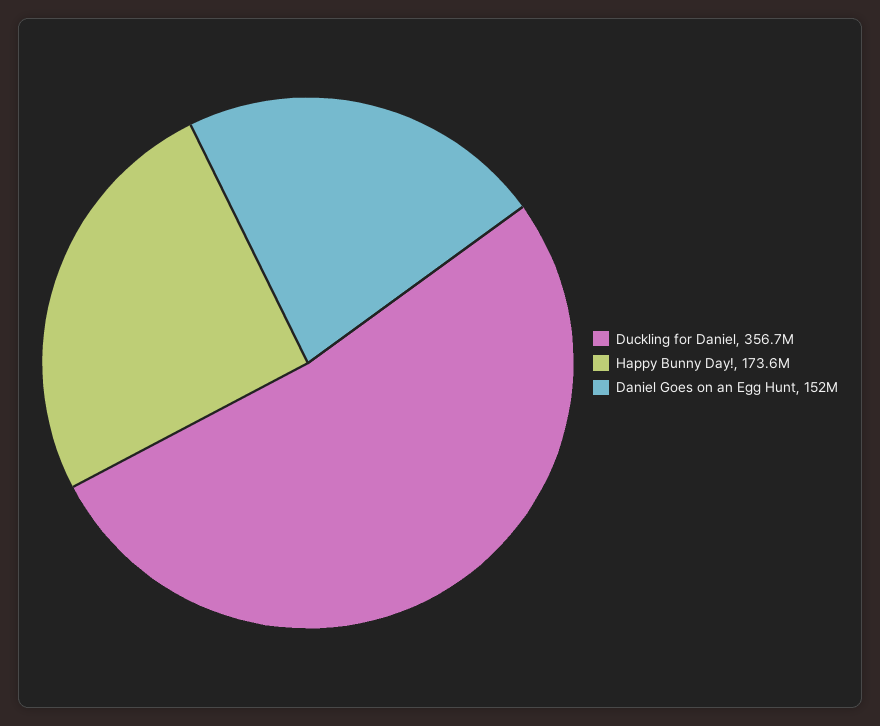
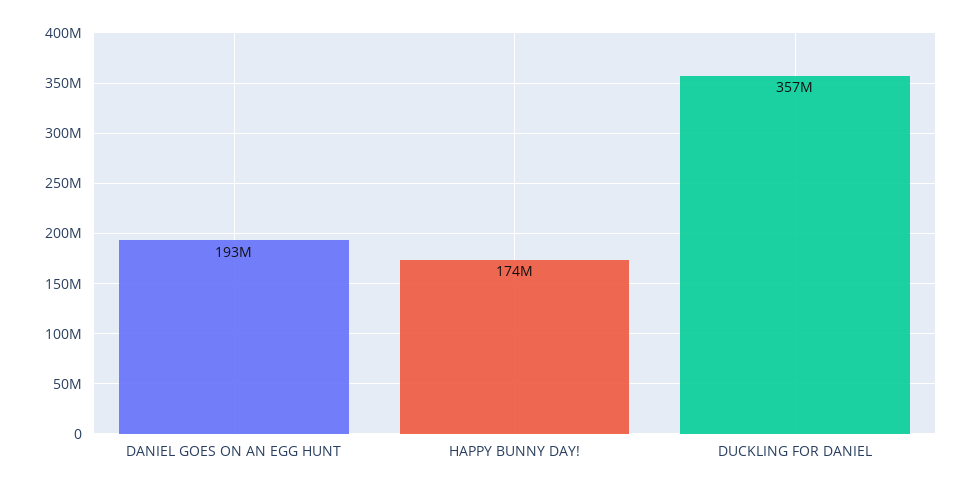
Daniel Goes on an Egg Hunt: 152000000 -> 193000000

